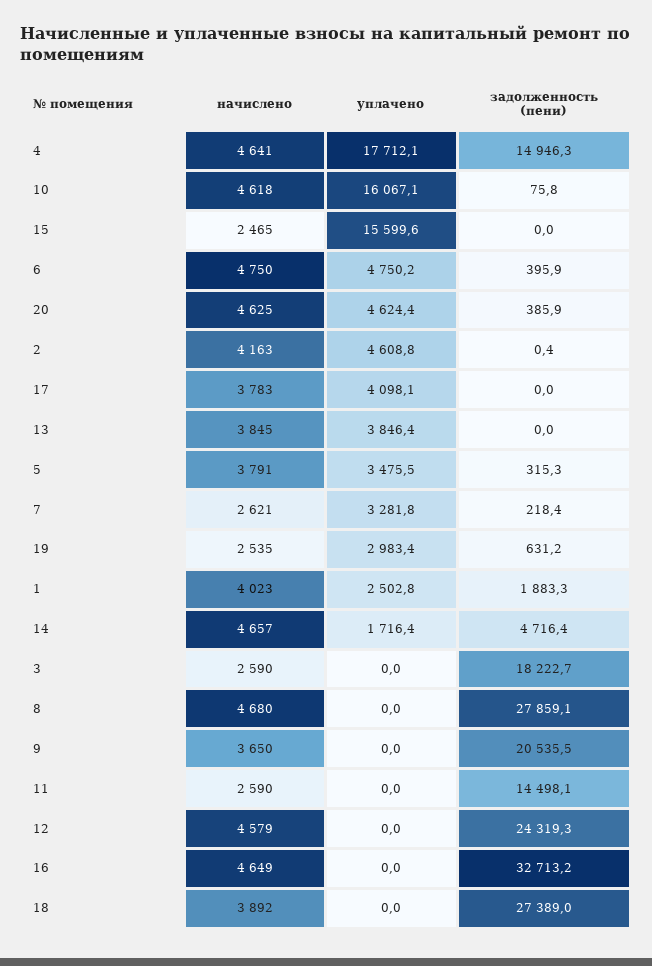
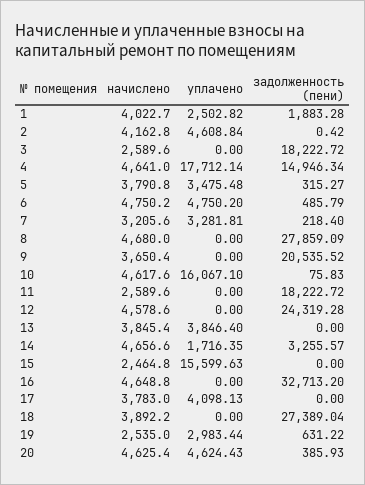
задолженность (пени), 6: 395.9 -> 485.79
начислено, 7: 2621 -> 3205.6
задолженность (пени), 14: 4716.4 -> 3255.57
задолженность (пени), 11: 14498.1 -> 18222.72

